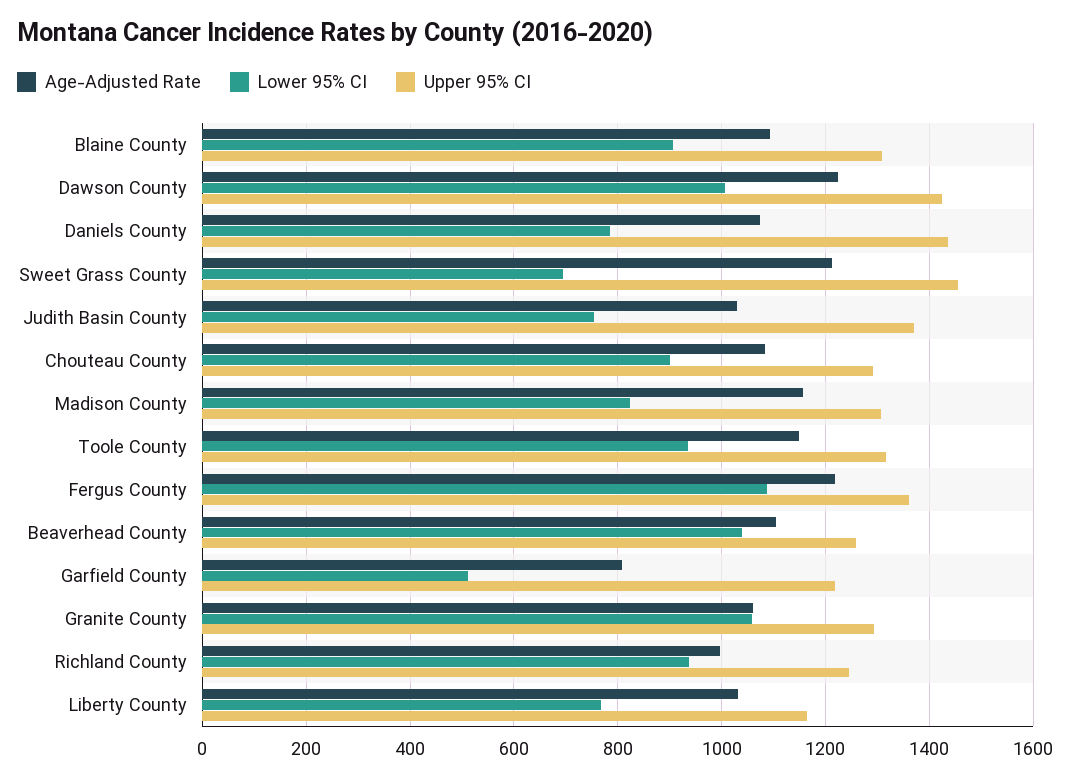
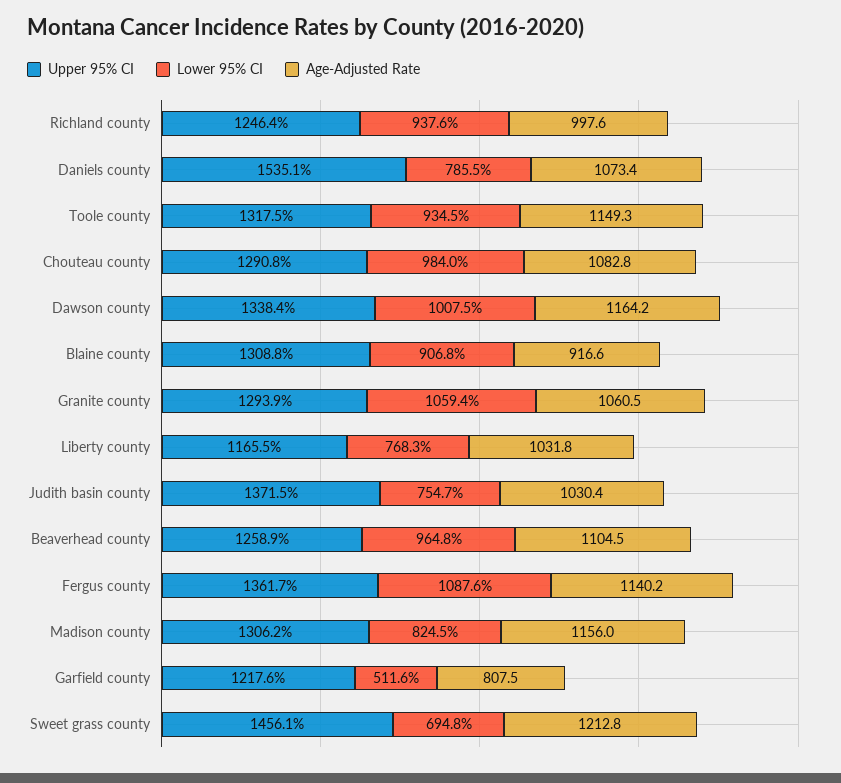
Age-Adjusted Rate, Blaine County: 1100 -> 916.6
Age-Adjusted Rate, Dawson County: 1220 -> 1164.2
Upper 95% CI, Dawson County: 1420 -> 1338.4
Upper 95% CI, Daniels County: 1440 -> 1535.1
Lower 95% CI, Chouteau County: 900 -> 984
Age-Adjusted Rate, Fergus County: 1220 -> 1140.2
Lower 95% CI, Beaverhead County: 1040 -> 964.8

